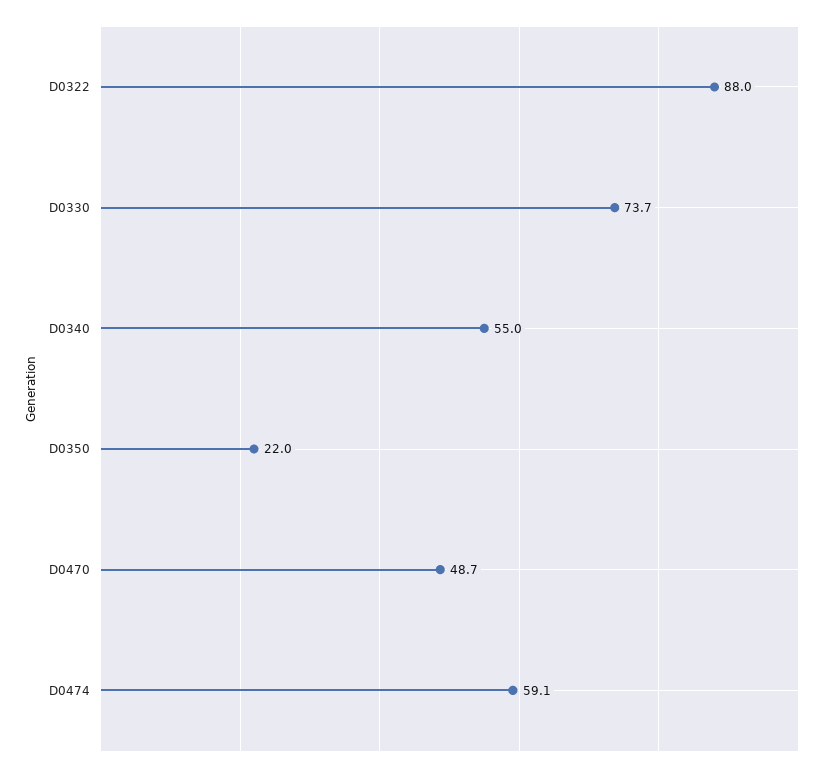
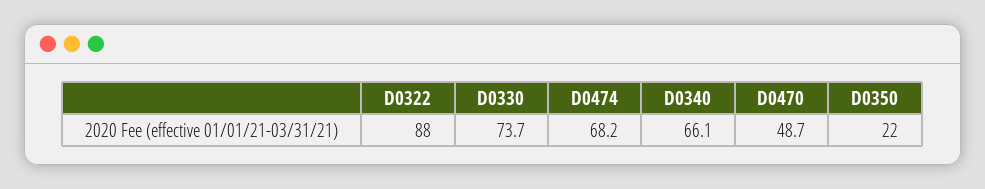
D0340: 55 -> 66.1
D0474: 59.1 -> 68.2

